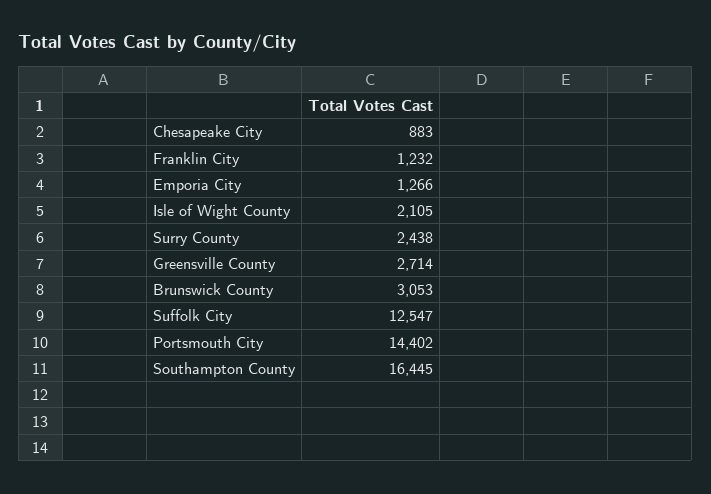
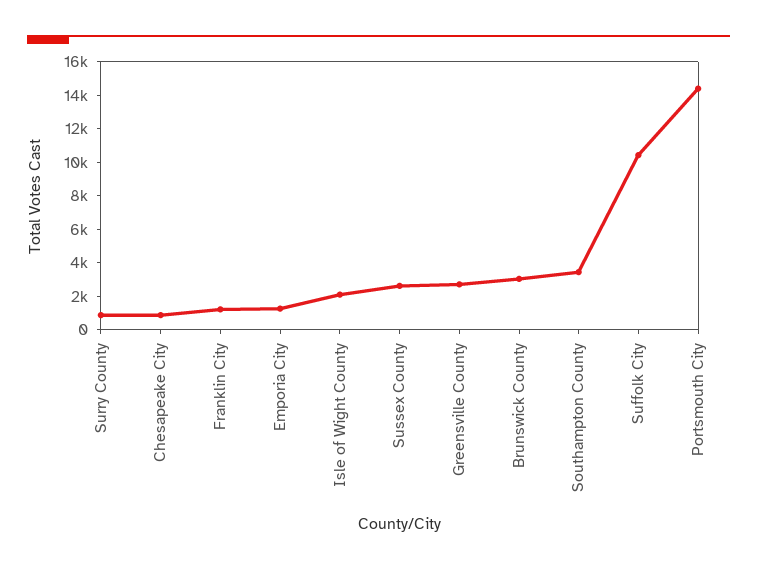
Surry County: 2438 -> 1000
Suffolk City: 12547 -> 10500
Southampton County: 16445 -> 3500
Sussex County: none -> 2500

